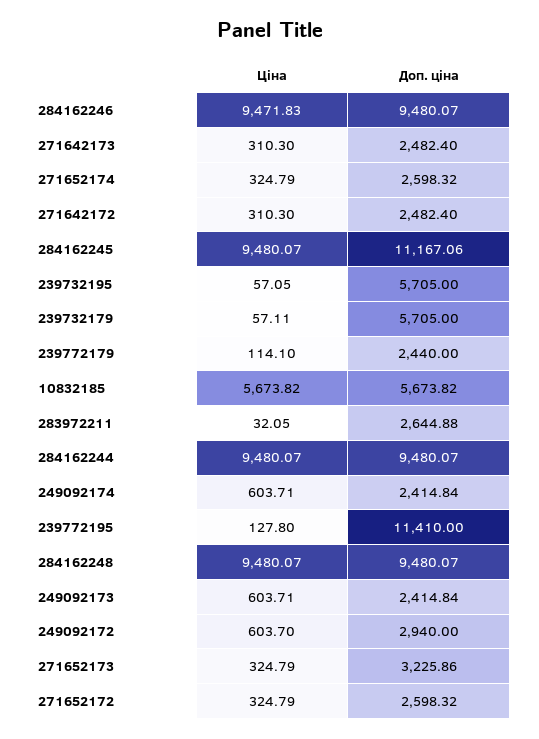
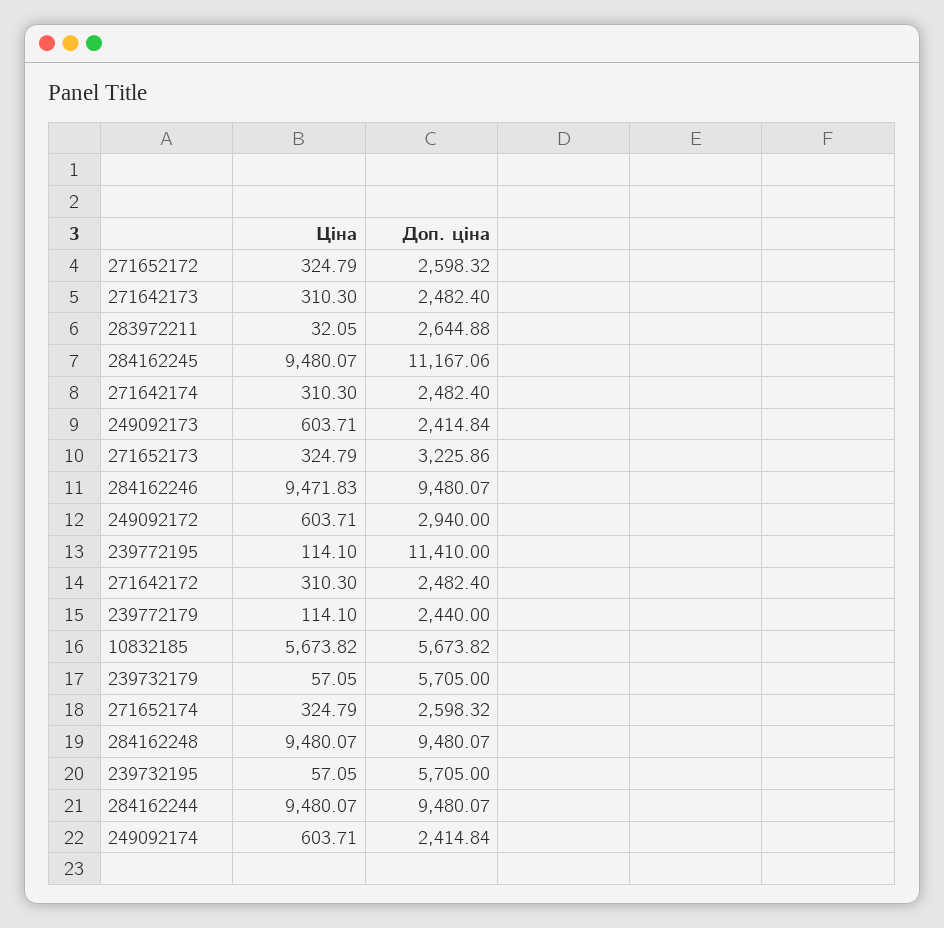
Ціна, 239732179: 57.11 -> 57.05
Ціна, 239772195: 127.8 -> 114.1
Ціна, 249092172: 603.7 -> 603.71
Ціна, 271642174: none -> 310.3
Доп. ціна, 271642174: none -> 2482.4

